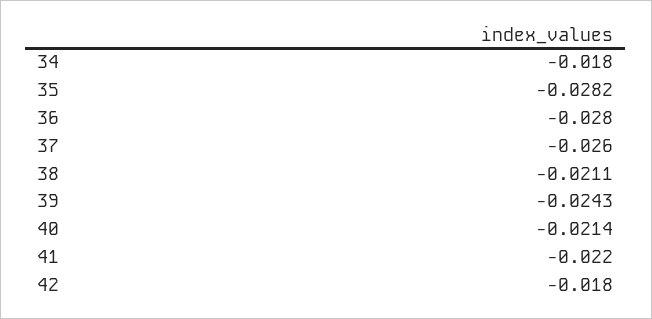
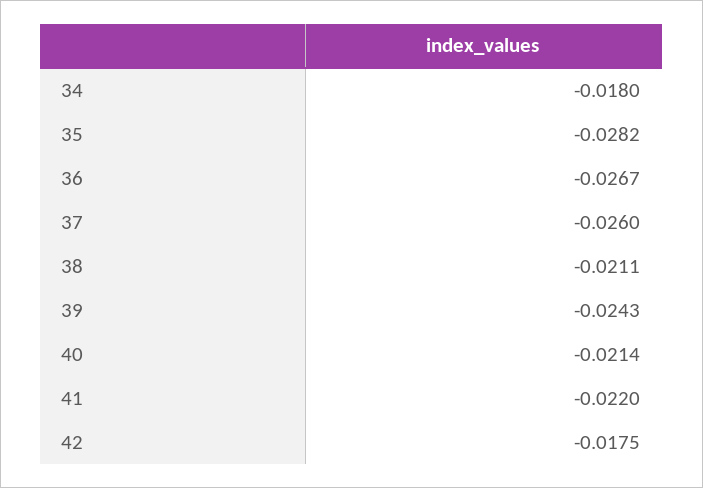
36: -0.028 -> -0.0267
42: -0.018 -> -0.0175

